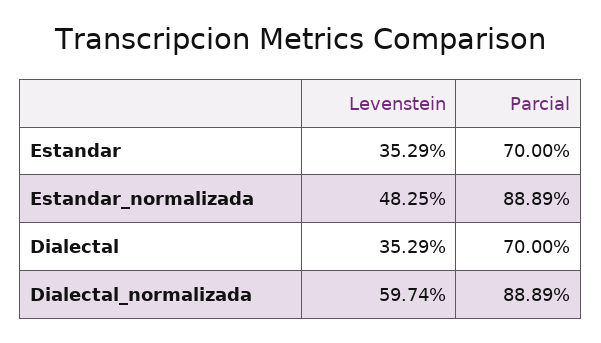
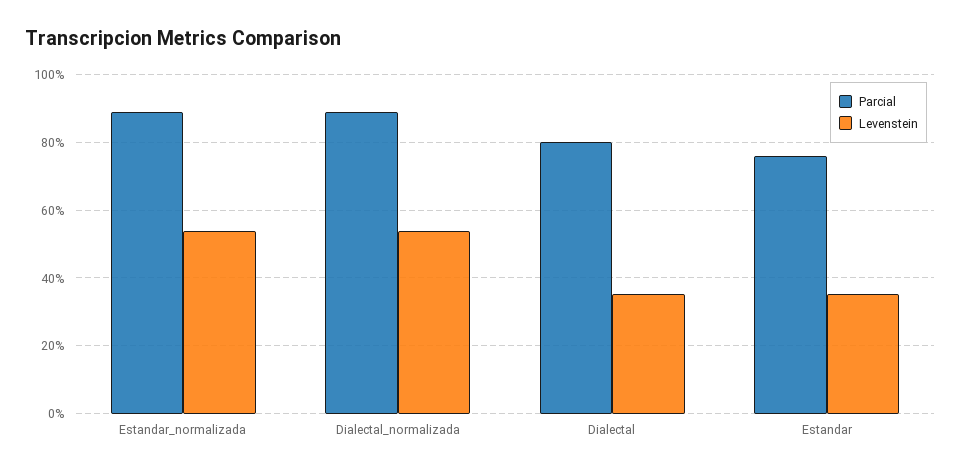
Parcial, Estandar: 70 -> 76
Levenstein, Estandar_normalizada: 48.25 -> 54
Parcial, Dialectal: 70 -> 80
Levenstein, Dialectal_normalizada: 59.74 -> 54

